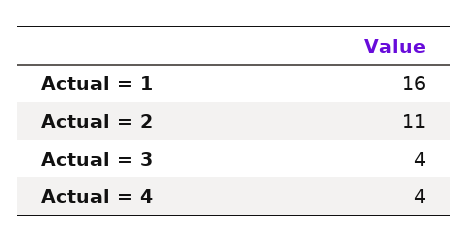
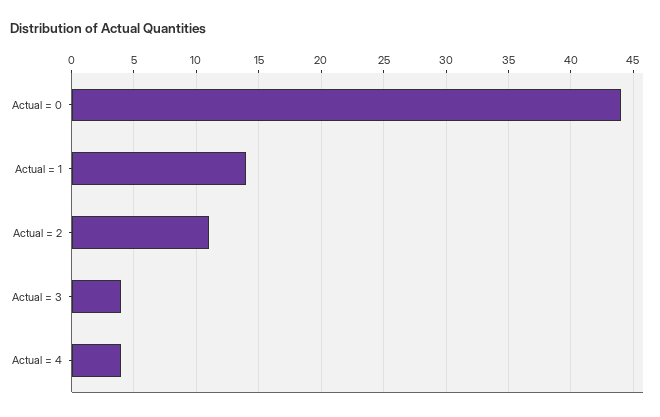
Actual = 1: 16 -> 14
Actual = 0: none -> 44

